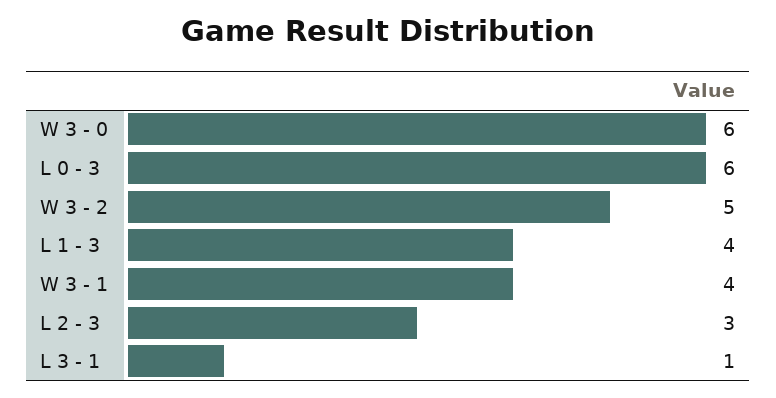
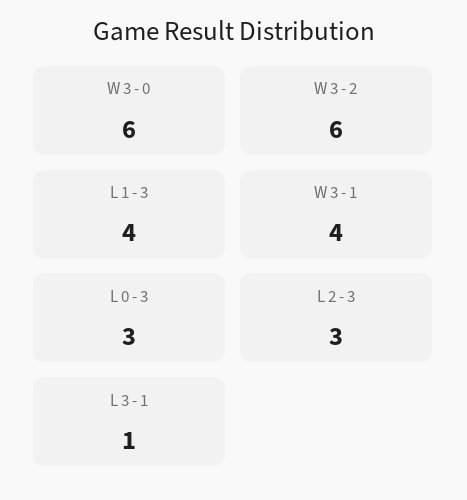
L 0 - 3: 6 -> 3
W 3 - 2: 5 -> 6

